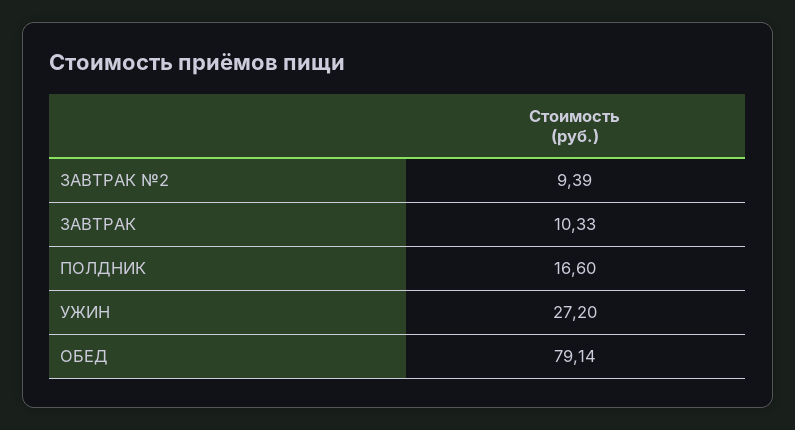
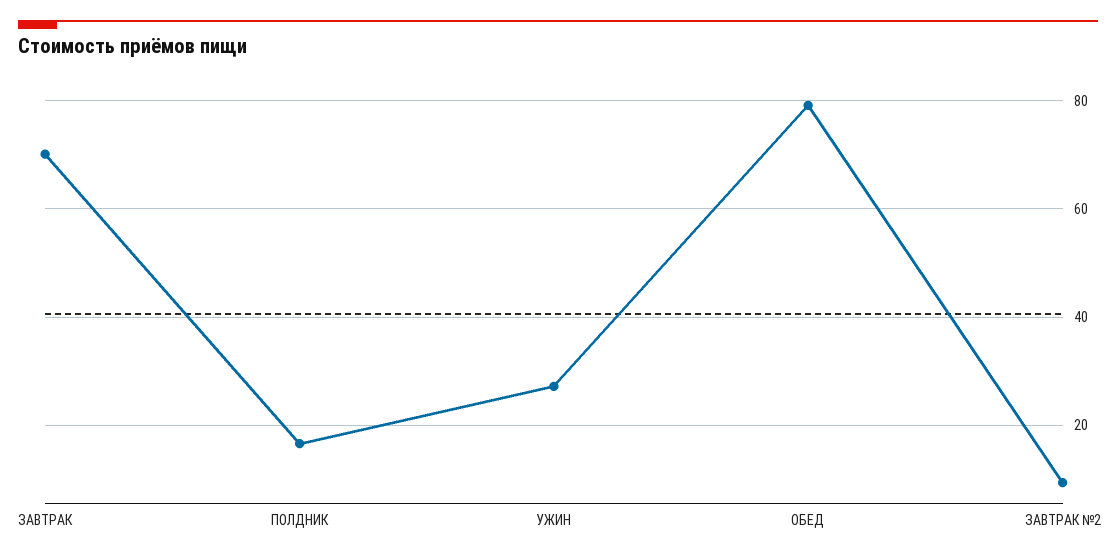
ЗАВТРАК: 10.33 -> 70

